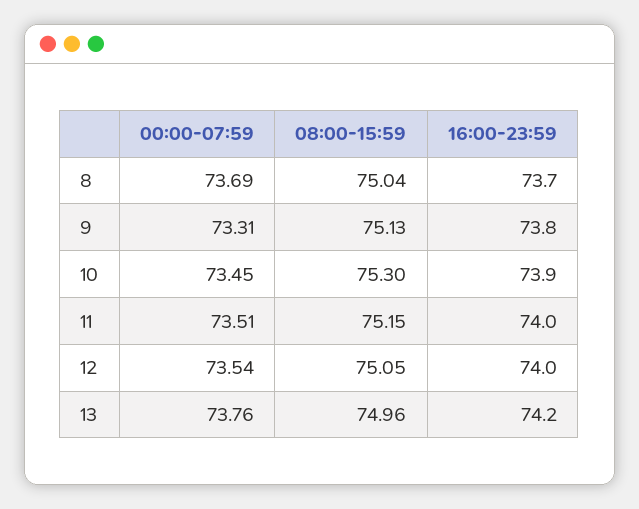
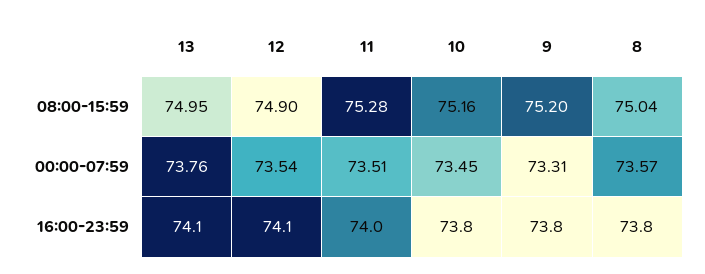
00:00-07:59, 8: 73.69 -> 73.57
16:00-23:59, 8: 73.7 -> 73.8
08:00-15:59, 9: 75.13 -> 75.2
08:00-15:59, 10: 75.3 -> 75.16
16:00-23:59, 10: 73.9 -> 73.8
08:00-15:59, 11: 75.15 -> 75.28
08:00-15:59, 12: 75.05 -> 74.9
16:00-23:59, 12: 74 -> 74.1
08:00-15:59, 13: 74.96 -> 74.95
16:00-23:59, 13: 74.2 -> 74.1

